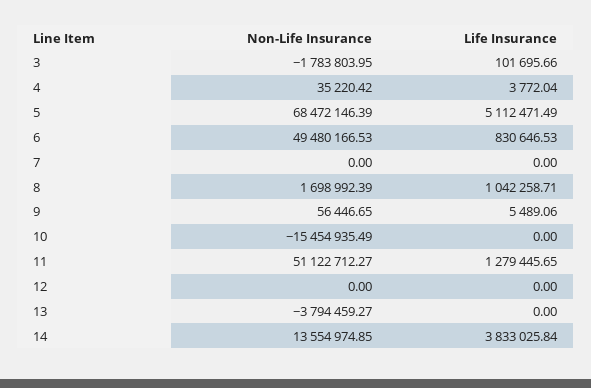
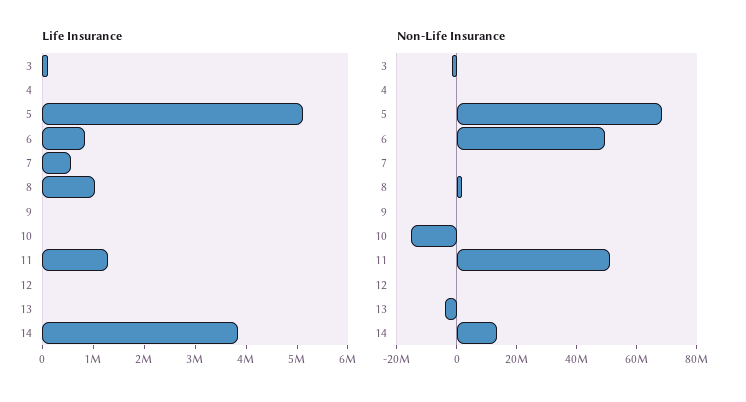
Life Insurance, 7: 0 -> 600000

